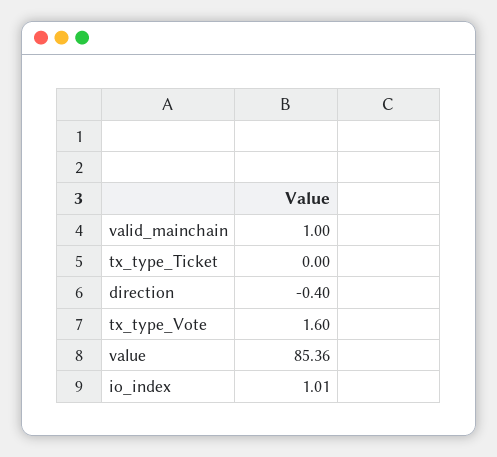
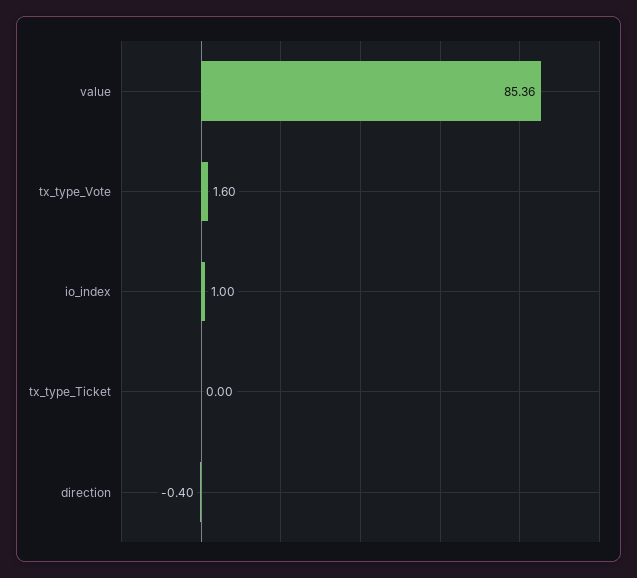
valid_mainchain: 1 -> none
io_index: 1.01 -> 1

